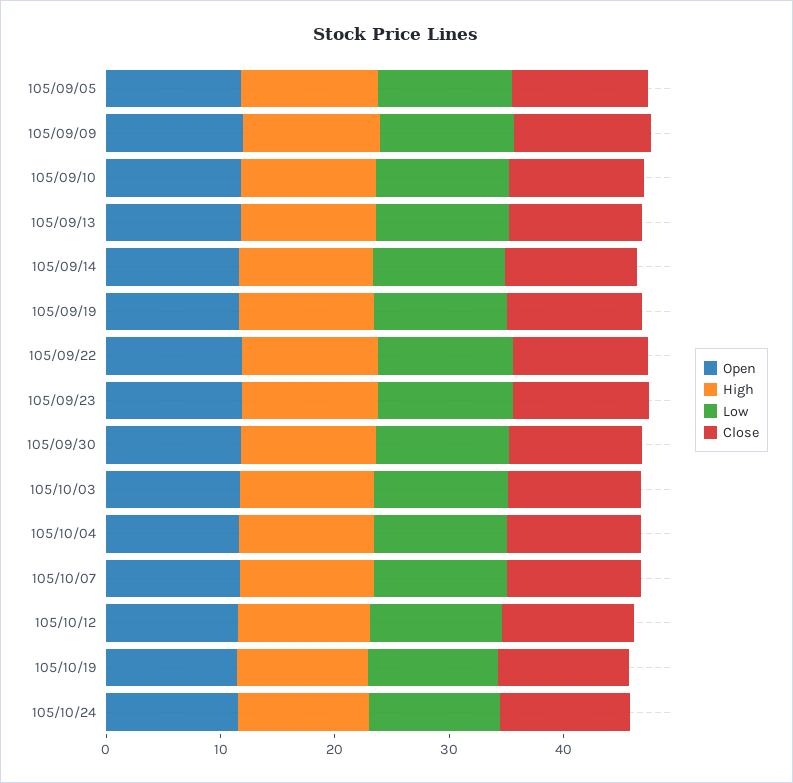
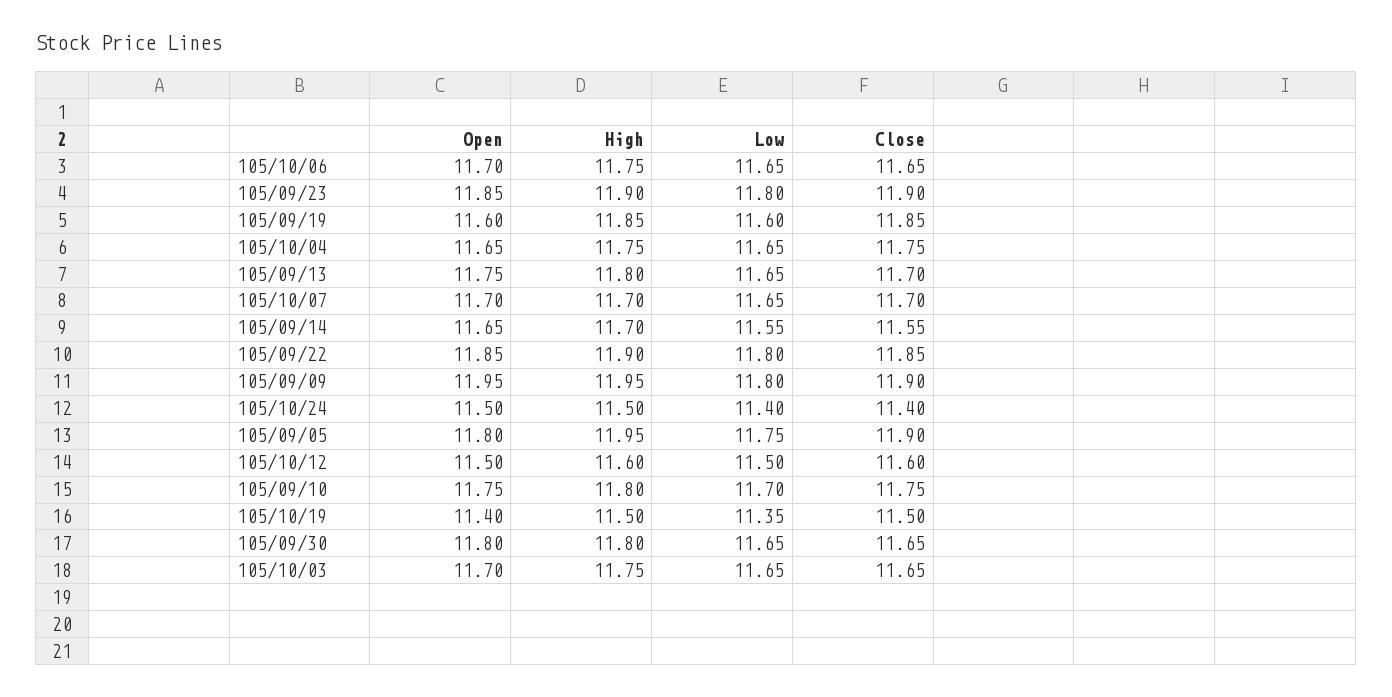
Open, 105/10/06: none -> 11.7
High, 105/10/06: none -> 11.75
Low, 105/10/06: none -> 11.65
Close, 105/10/06: none -> 11.65

